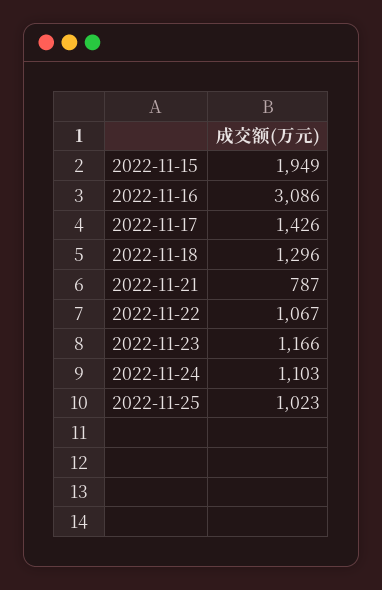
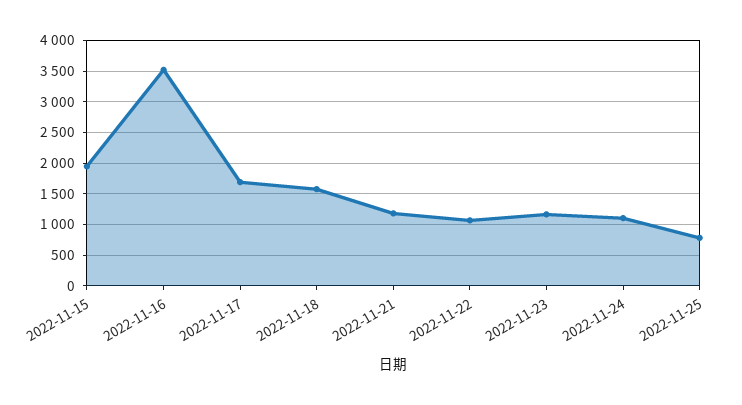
2022-11-16: 3086 -> 3500
2022-11-17: 1426 -> 1700
2022-11-18: 1296 -> 1600
2022-11-21: 787 -> 1200
2022-11-25: 1023 -> 800

